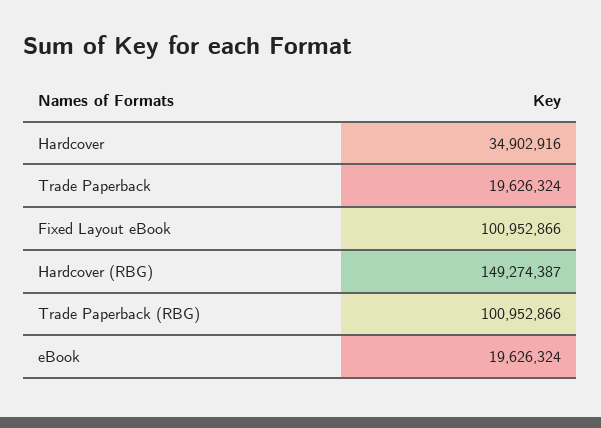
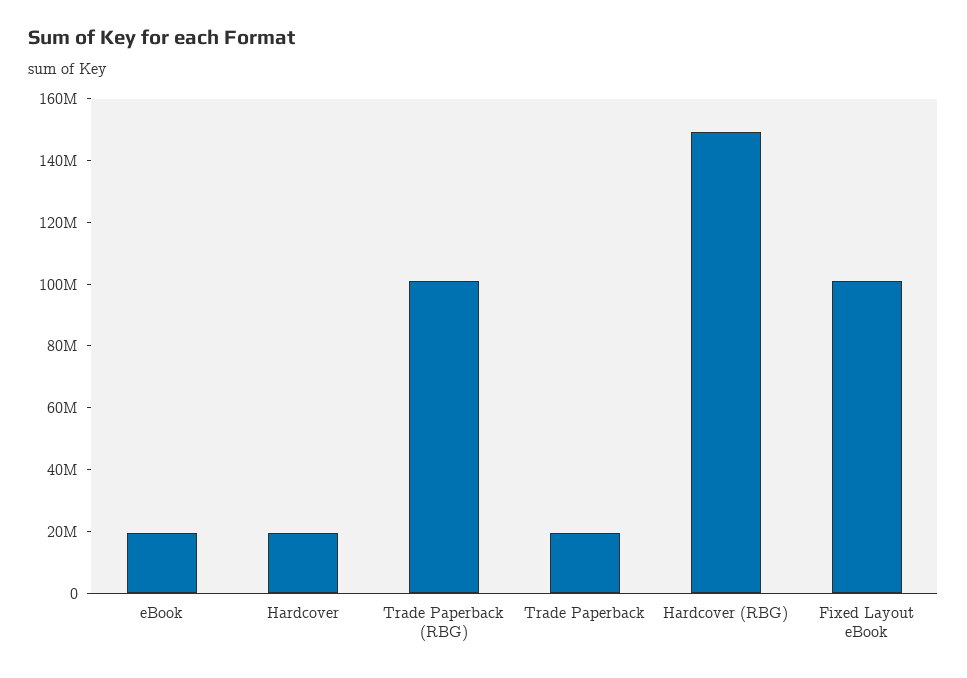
Hardcover: 34902916 -> 20000000

